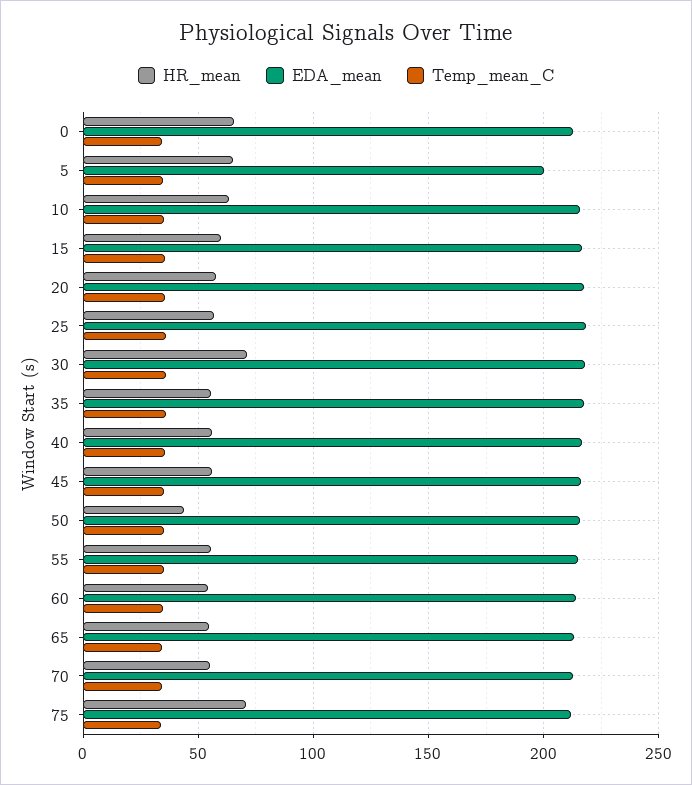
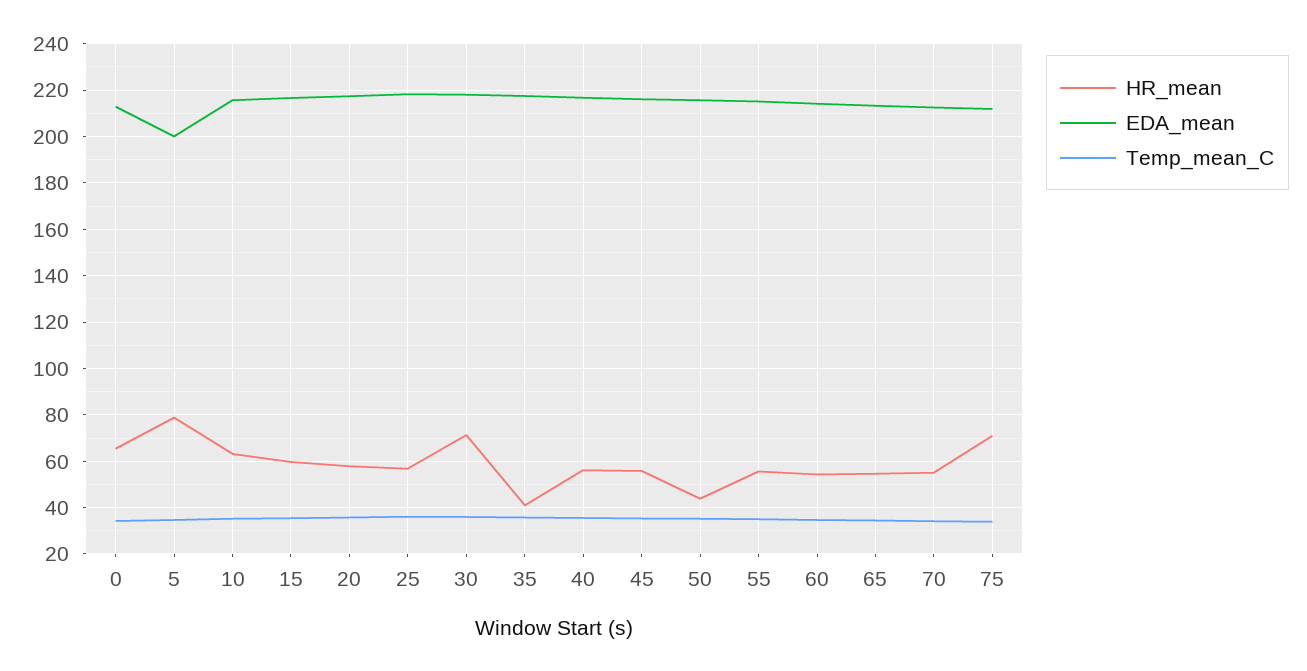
HR_mean, 5: 65 -> 80
HR_mean, 35: 55 -> 40

